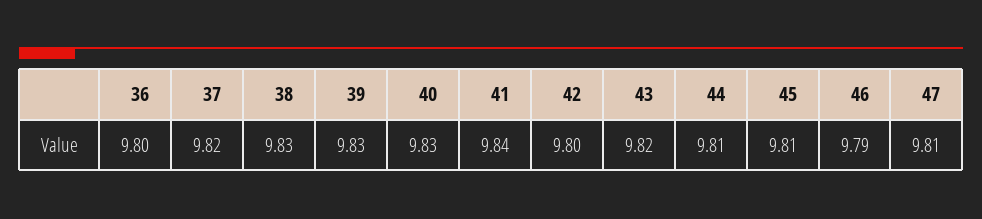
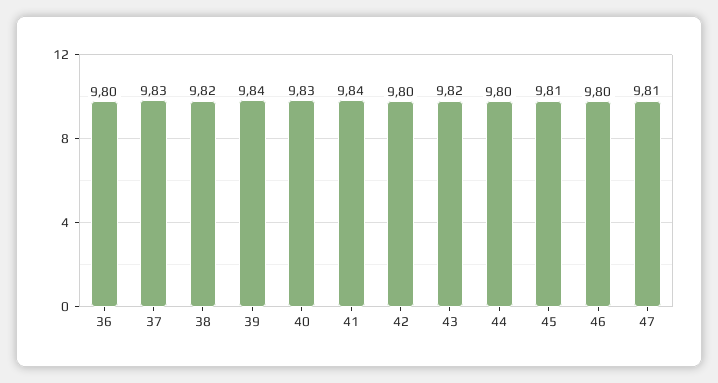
37: 9.82 -> 9.83
38: 9.83 -> 9.82
39: 9.83 -> 9.84
44: 9.81 -> 9.8
46: 9.79 -> 9.8

